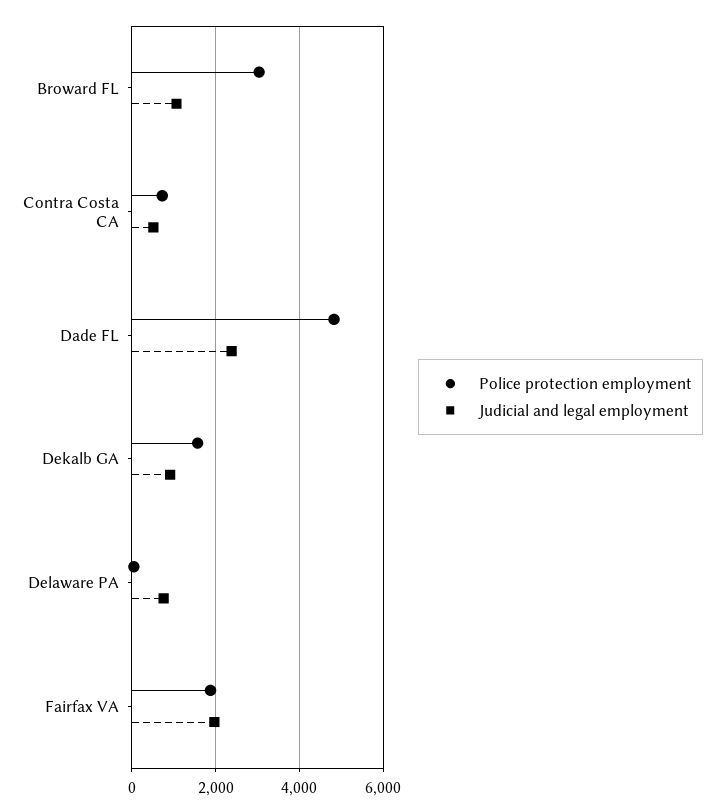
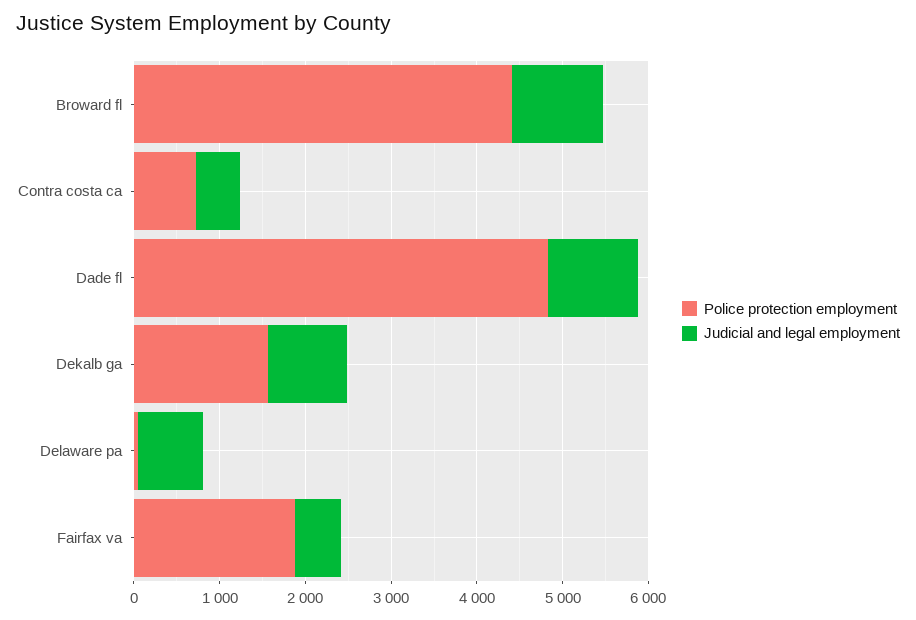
Police protection employment, Broward FL: 3000 -> 4400
Judicial and legal employment, Dade FL: 2400 -> 1000
Judicial and legal employment, Fairfax VA: 2000 -> 600

